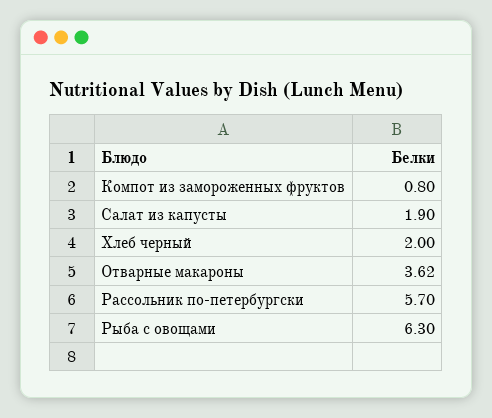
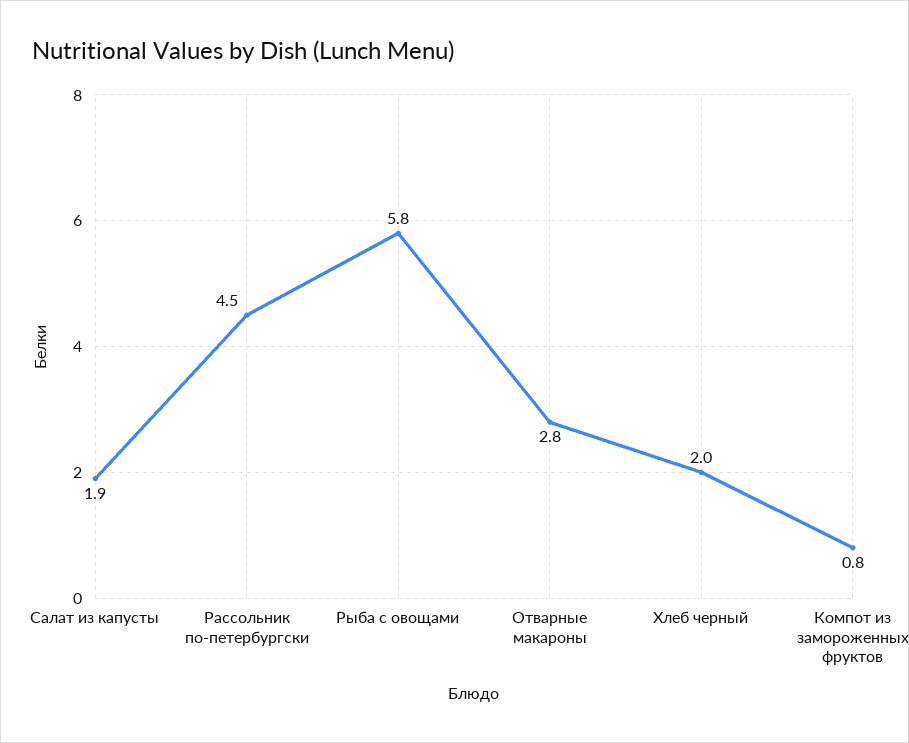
Отварные макароны: 3.62 -> 2.8
Рассольник по-петербургски: 5.7 -> 4.5
Рыба с овощами: 6.3 -> 5.8

